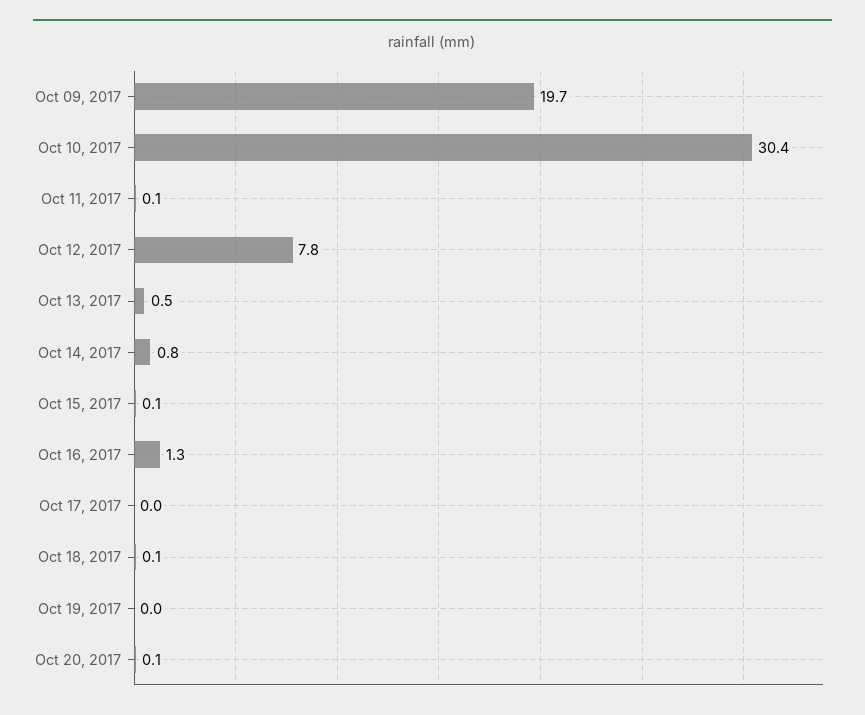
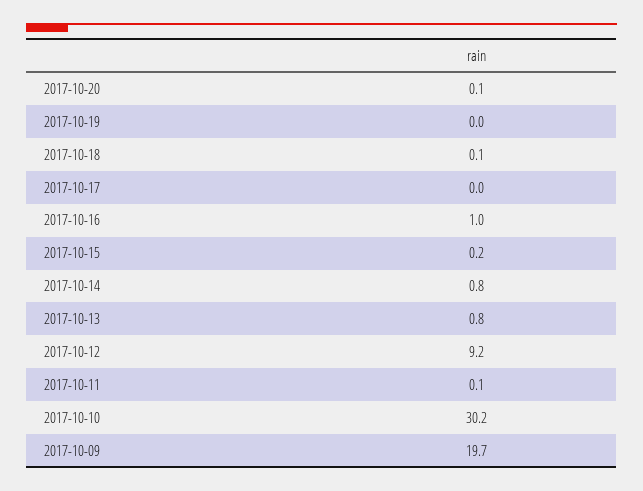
Oct 10, 2017: 30.4 -> 30.2
Oct 12, 2017: 7.8 -> 9.2
Oct 13, 2017: 0.5 -> 0.8
Oct 15, 2017: 0.1 -> 0.2
Oct 16, 2017: 1.3 -> 1

